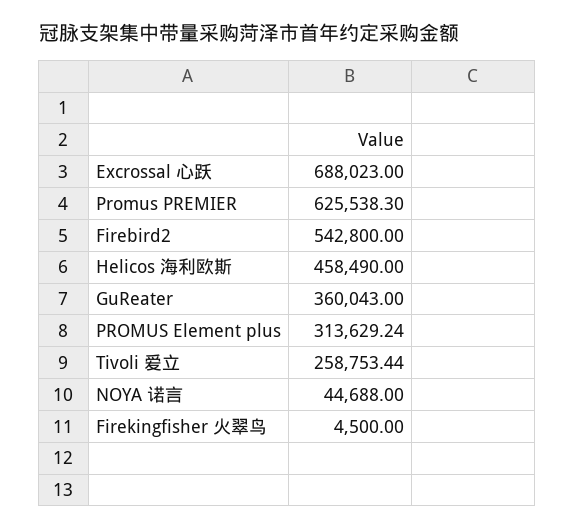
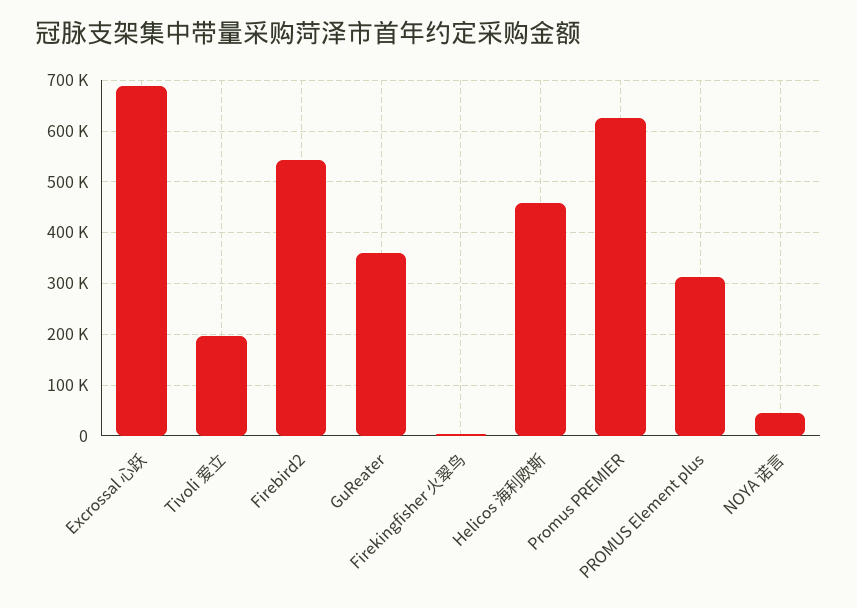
Tivoli 爱立: 258753.44 -> 200000

